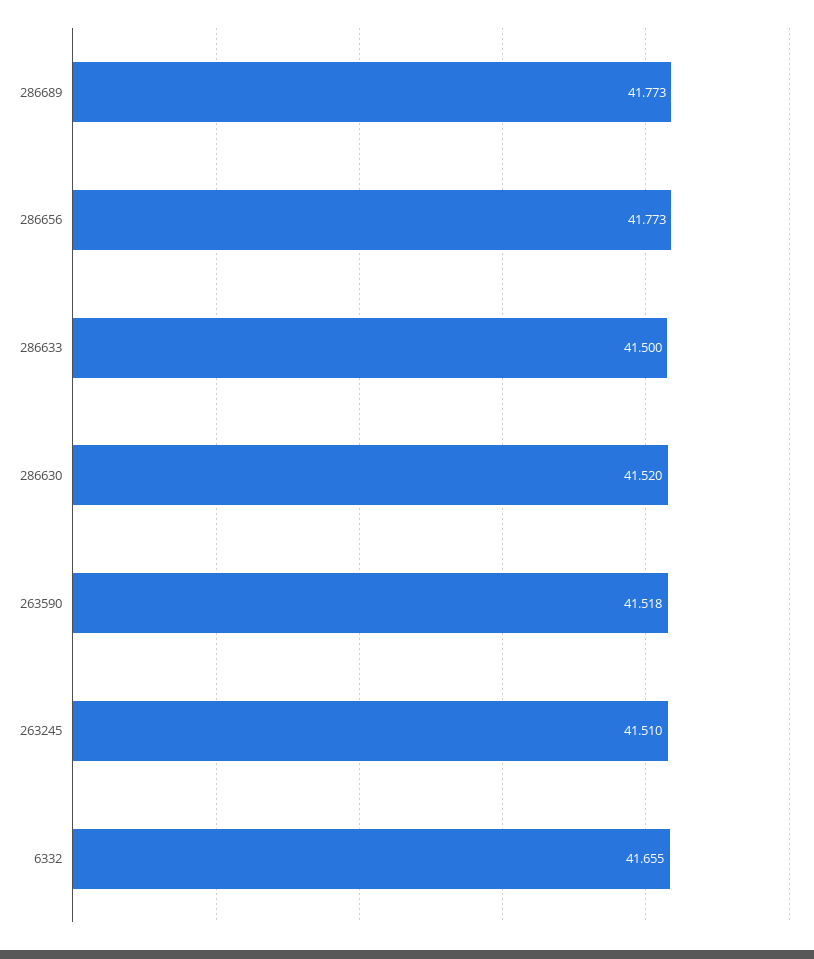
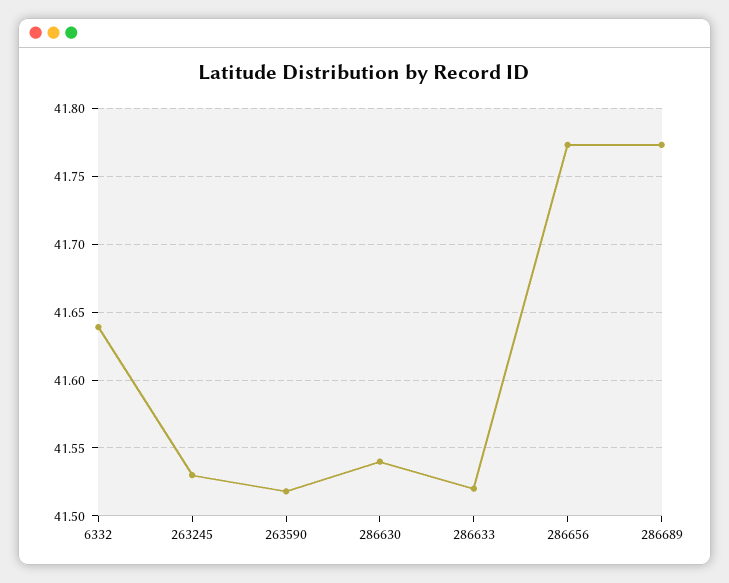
286633: 41.5 -> 41.52
286630: 41.52 -> 41.54
263245: 41.51 -> 41.53
6332: 41.655 -> 41.64

